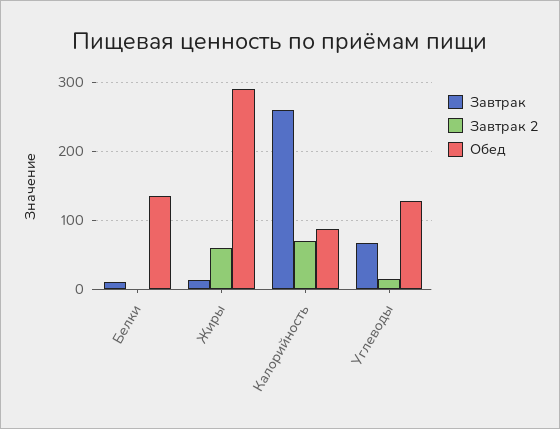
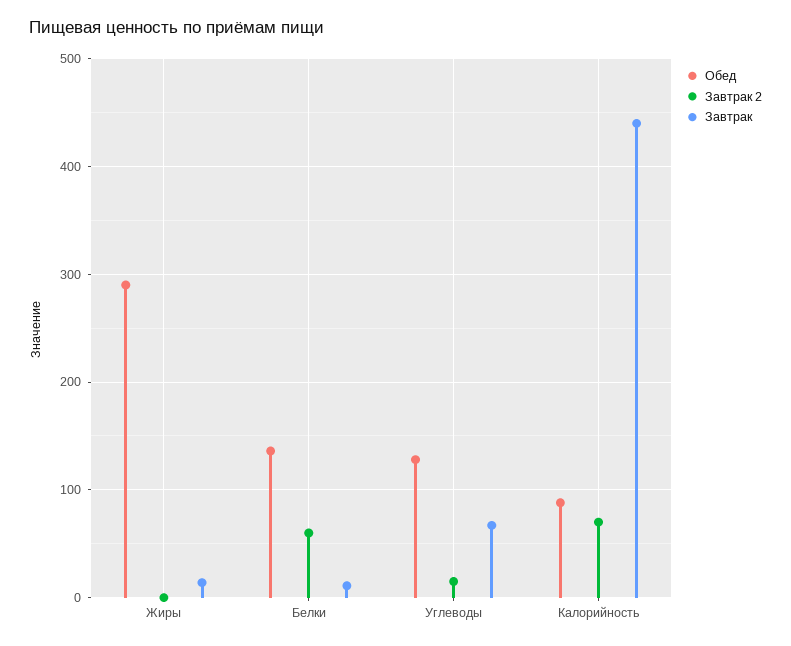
Завтрак 2, Белки: 0 -> 60
Завтрак 2, Жиры: 60 -> 0
Завтрак, Калорийность: 260 -> 440

